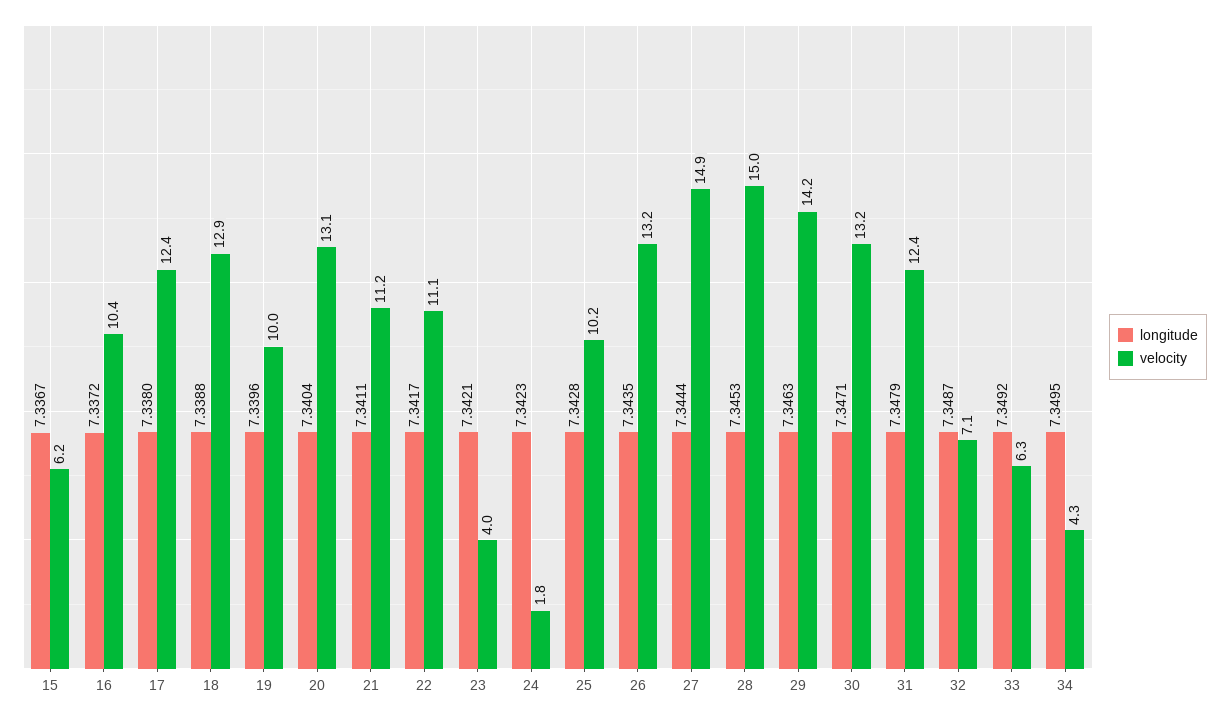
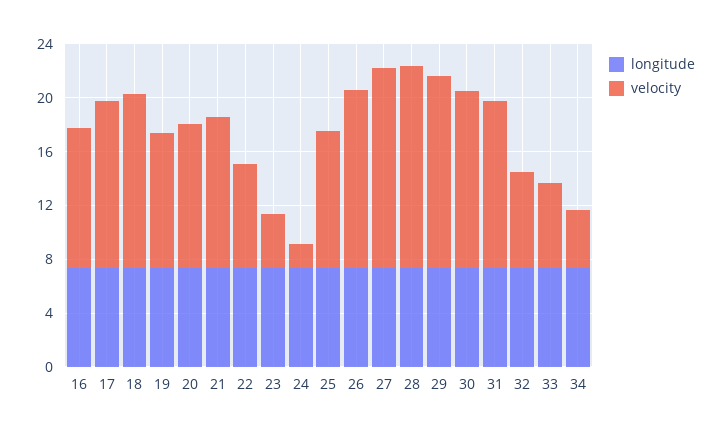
longitude, 15: 7.3367 -> none
velocity, 15: 6.2 -> none
velocity, 20: 13.1 -> 11
velocity, 22: 11.1 -> 8

